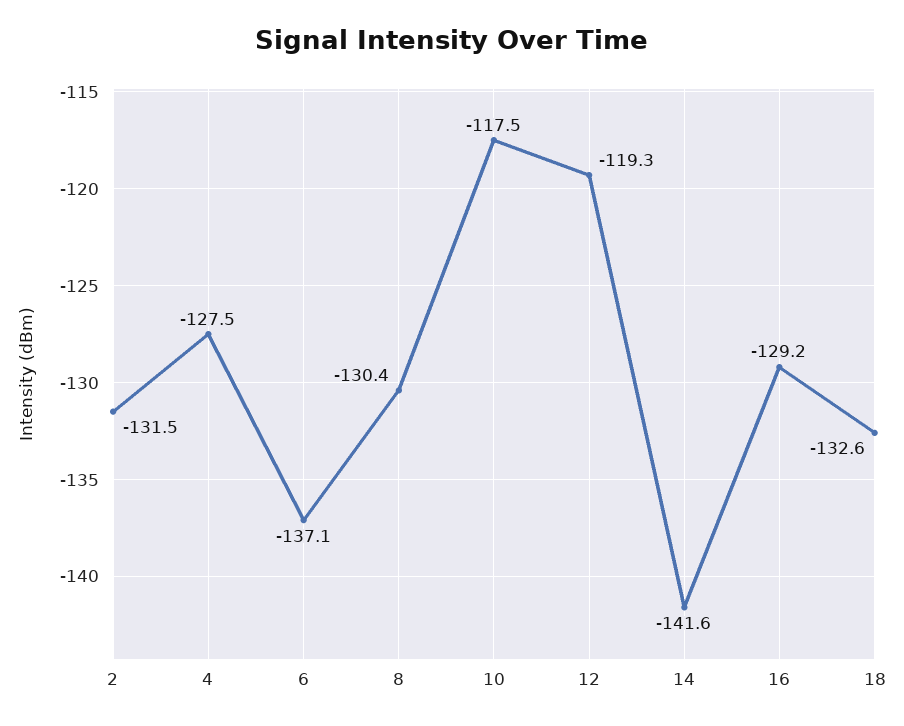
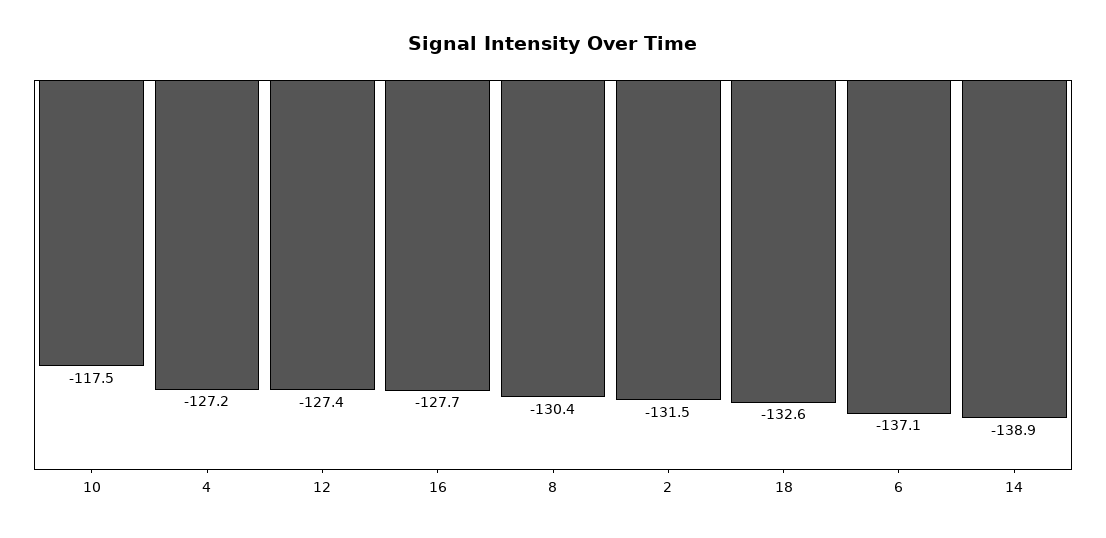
4: -127.5 -> -127.2
12: -119.3 -> -127.4
14: -141.6 -> -138.9
16: -129.2 -> -127.7

